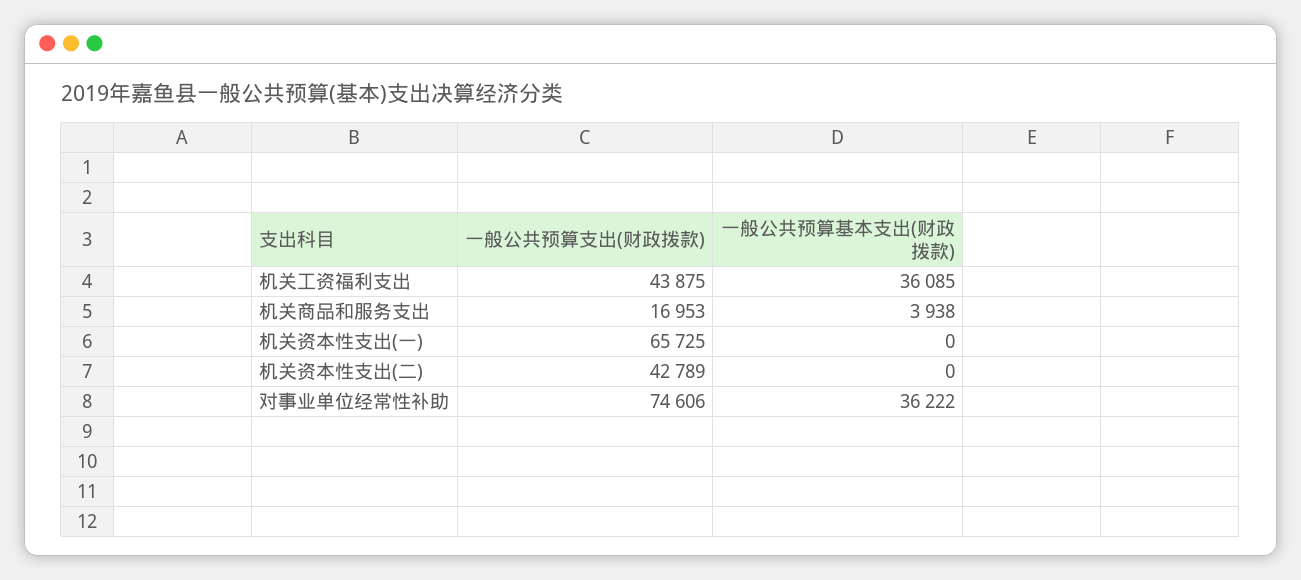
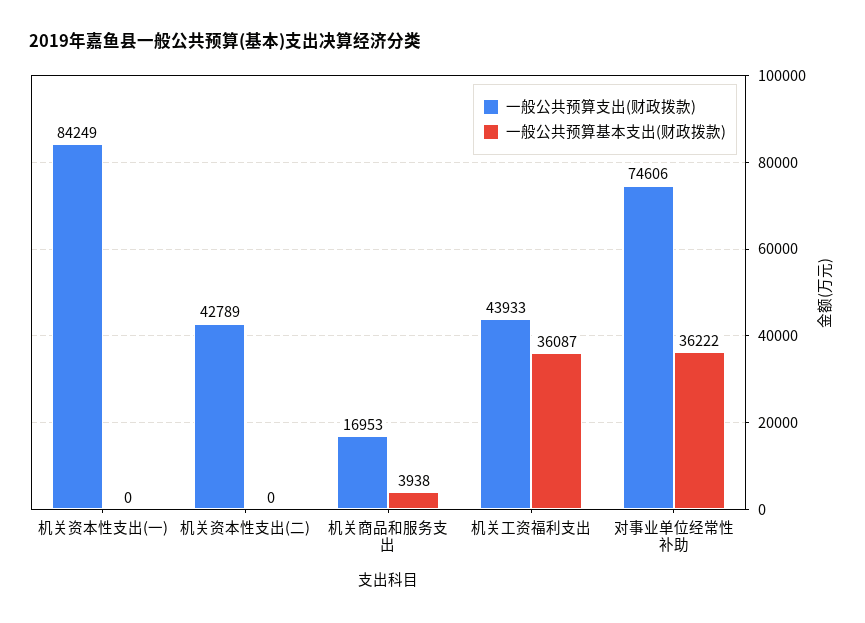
一般公共预算支出(财政拨款), 机关工资福利支出: 43875 -> 43933
一般公共预算基本支出(财政拨款), 机关工资福利支出: 36085 -> 36087
一般公共预算支出(财政拨款), 机关资本性支出(一): 65725 -> 84249

